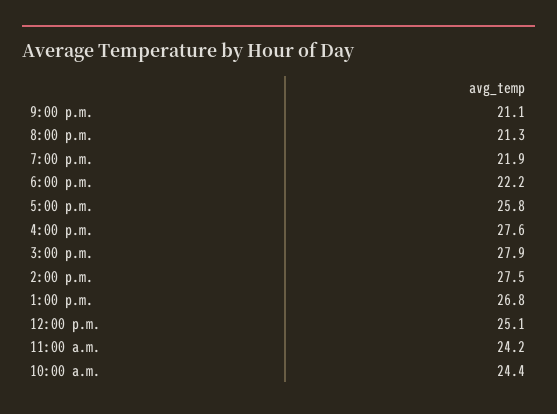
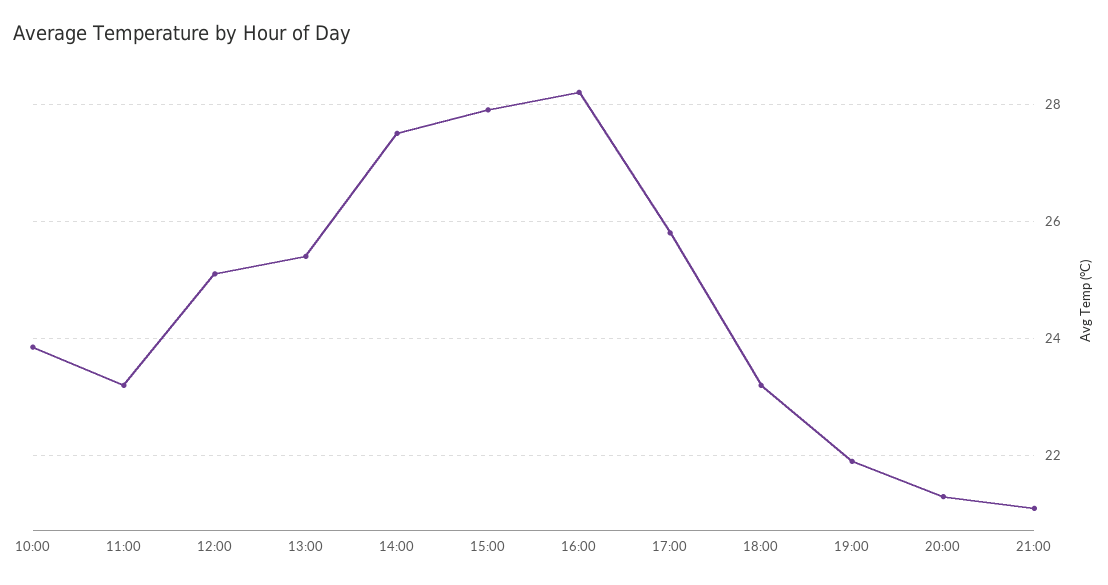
6:00 p.m.: 22.2 -> 23.2
4:00 p.m.: 27.6 -> 28.2
1:00 p.m.: 26.8 -> 25.4
11:00 a.m.: 24.2 -> 23.2
10:00 a.m.: 24.4 -> 23.8

